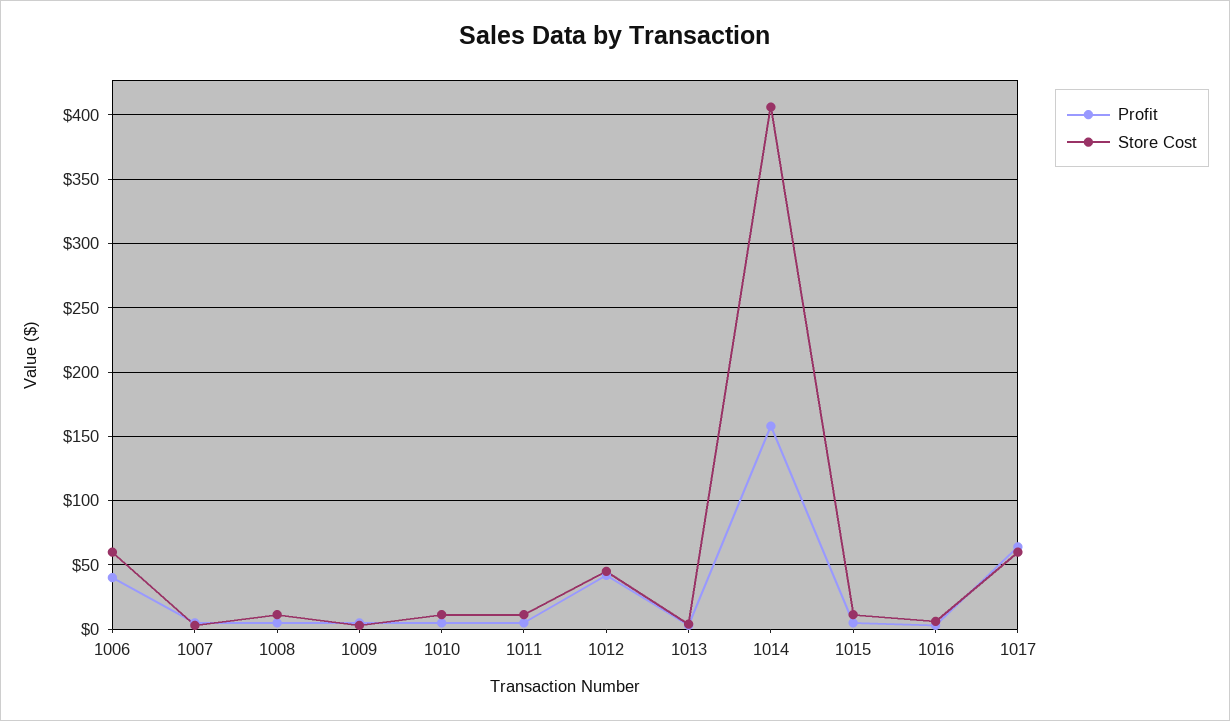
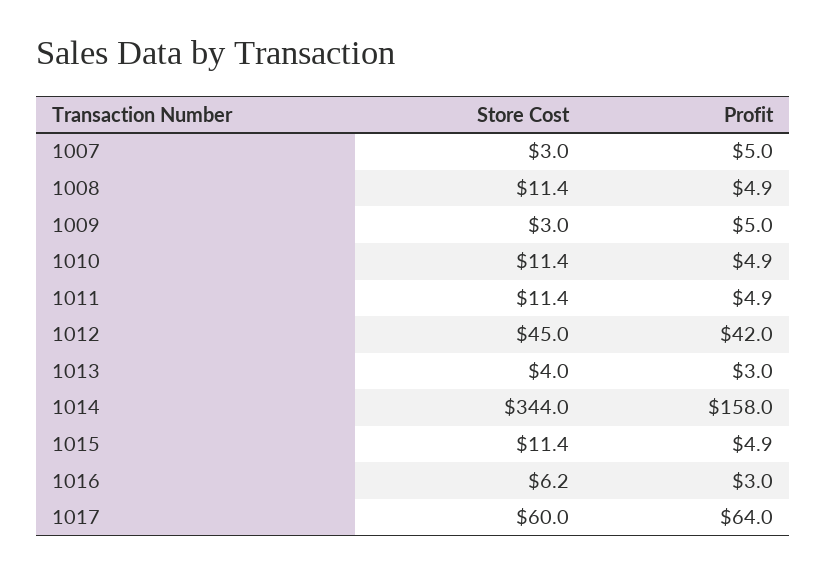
Profit, 1006: 40 -> none
Store Cost, 1006: 60 -> none
Store Cost, 1014: 405 -> 344

